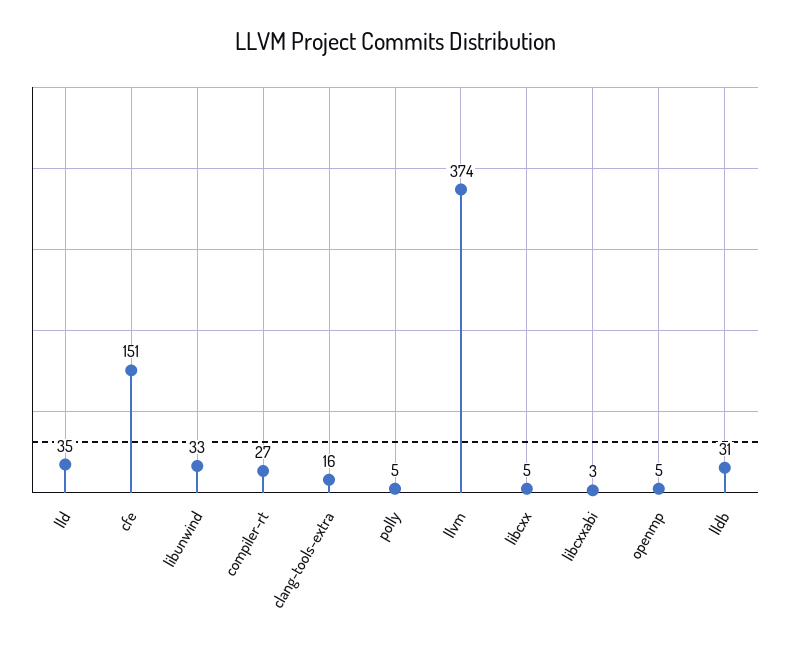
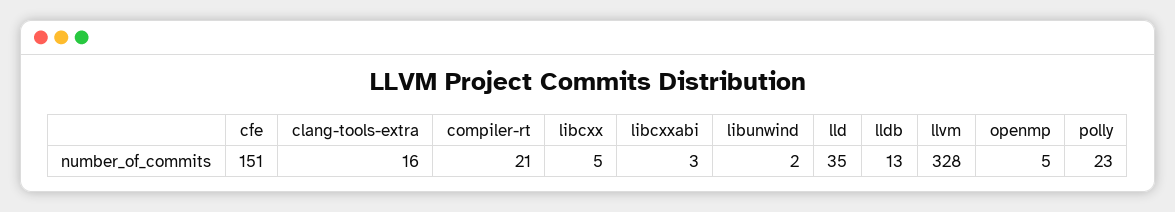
libunwind: 33 -> 2
compiler-rt: 27 -> 21
polly: 5 -> 23
llvm: 374 -> 328
lldb: 31 -> 13

